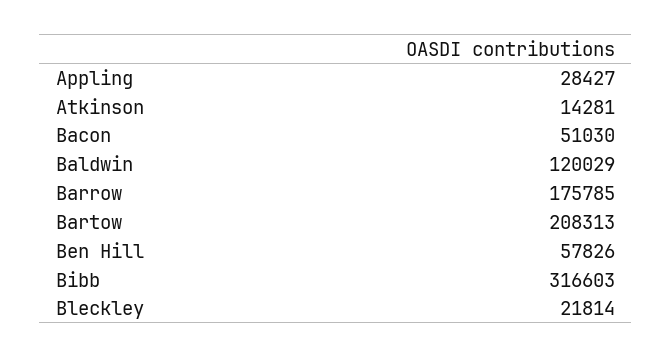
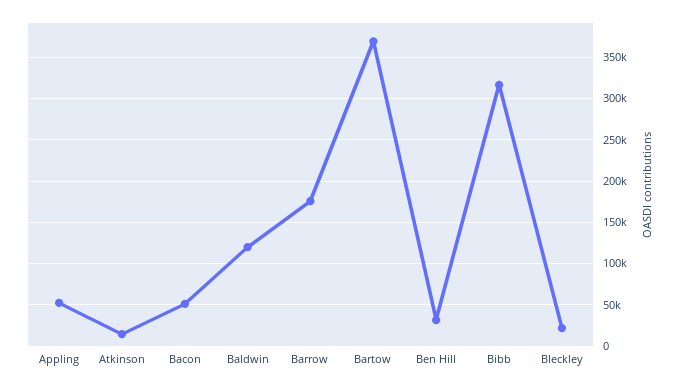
Appling: 28427 -> 50000
Bartow: 208313 -> 370000
Ben Hill: 57826 -> 30000

